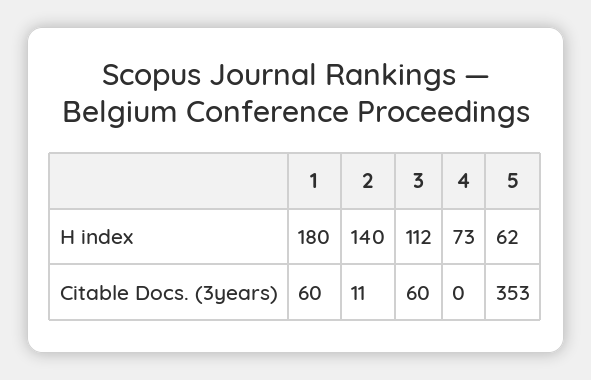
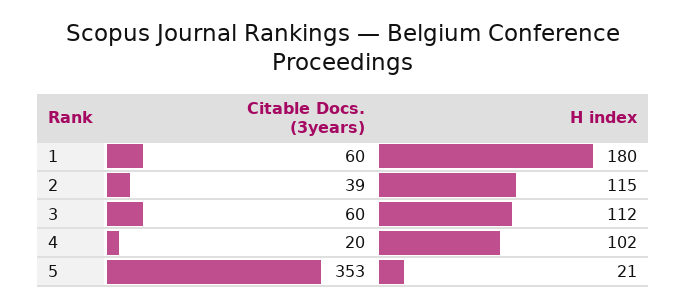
2, H index: 140 -> 115
4, H index: 73 -> 102
5, H index: 62 -> 21
2, Citable Docs. (3years): 11 -> 39
4, Citable Docs. (3years): 0 -> 20

